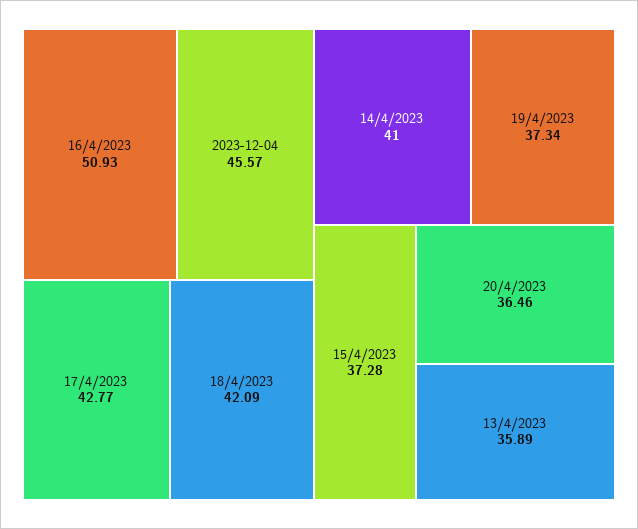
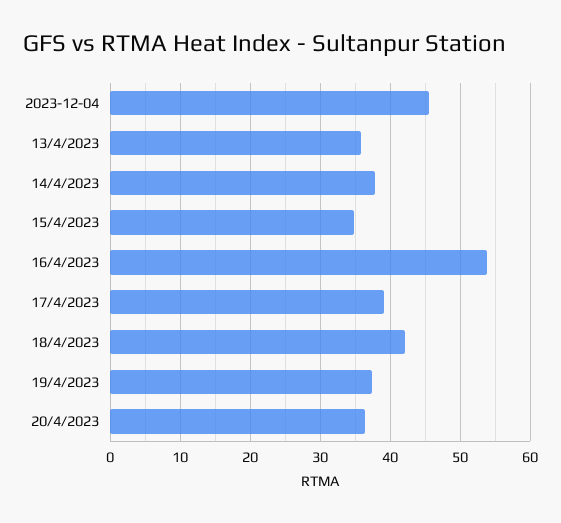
16/4/2023: 50.93 -> 54
17/4/2023: 42.77 -> 39
14/4/2023: 41 -> 38
15/4/2023: 37.28 -> 35

